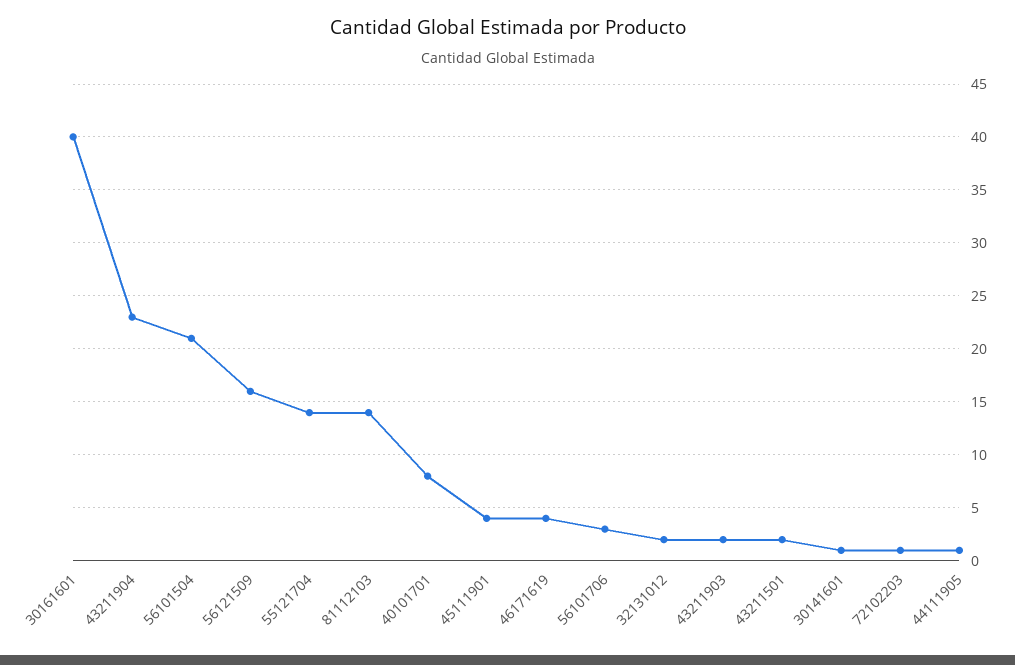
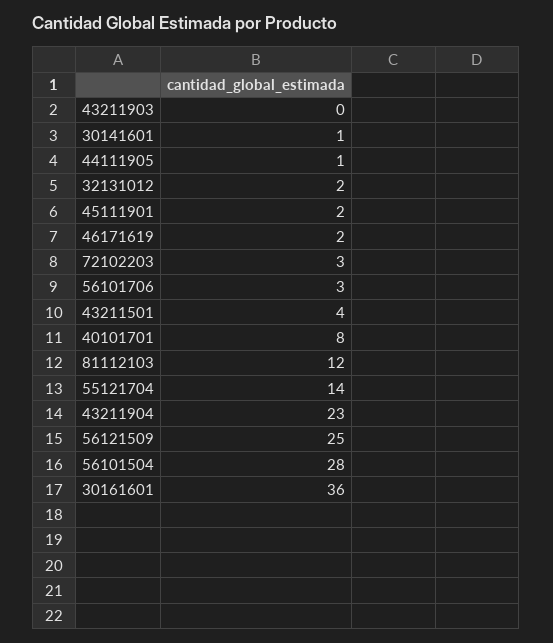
30161601: 40 -> 36
56101504: 21 -> 28
56121509: 16 -> 25
81112103: 14 -> 12
45111901: 4 -> 2
46171619: 4 -> 2
43211903: 2 -> 0
43211501: 2 -> 4
72102203: 1 -> 3

